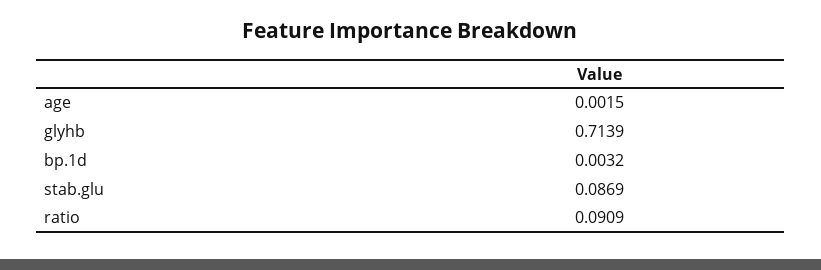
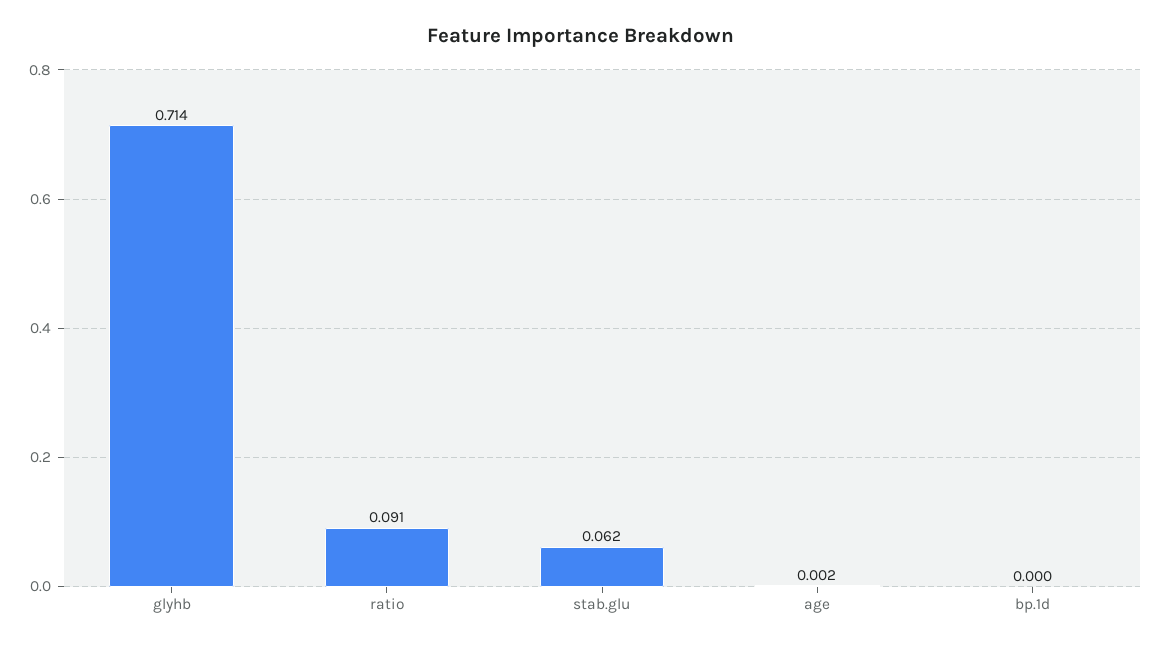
bp.1d: 0.0032 -> 0
stab.glu: 0.0869 -> 0.062

